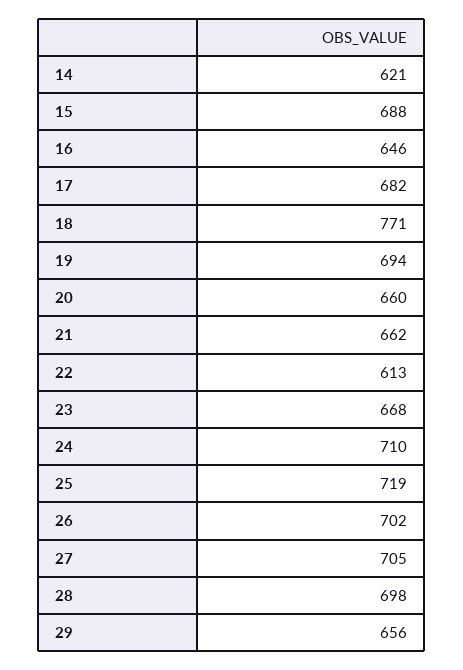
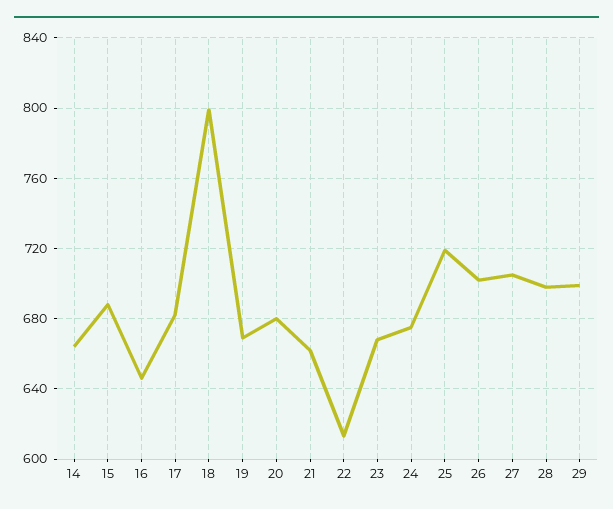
14: 621 -> 665
18: 771 -> 800
19: 694 -> 670
20: 660 -> 680
24: 710 -> 675
29: 656 -> 700

